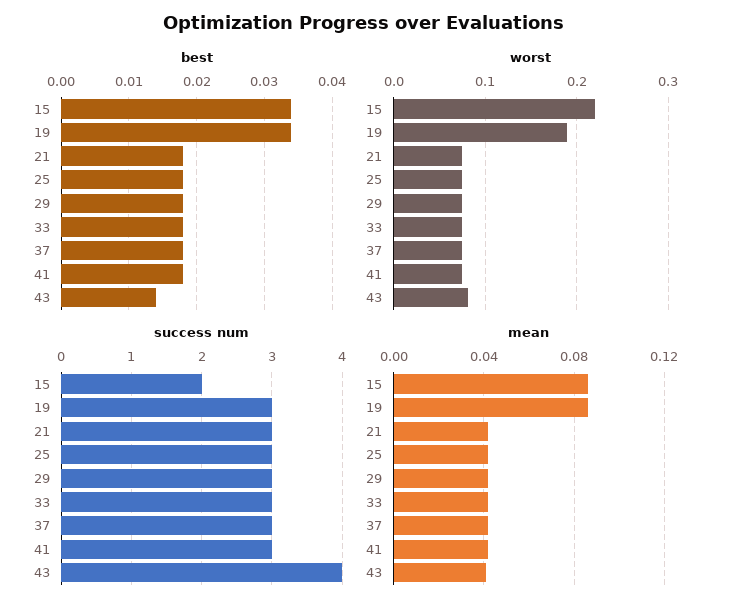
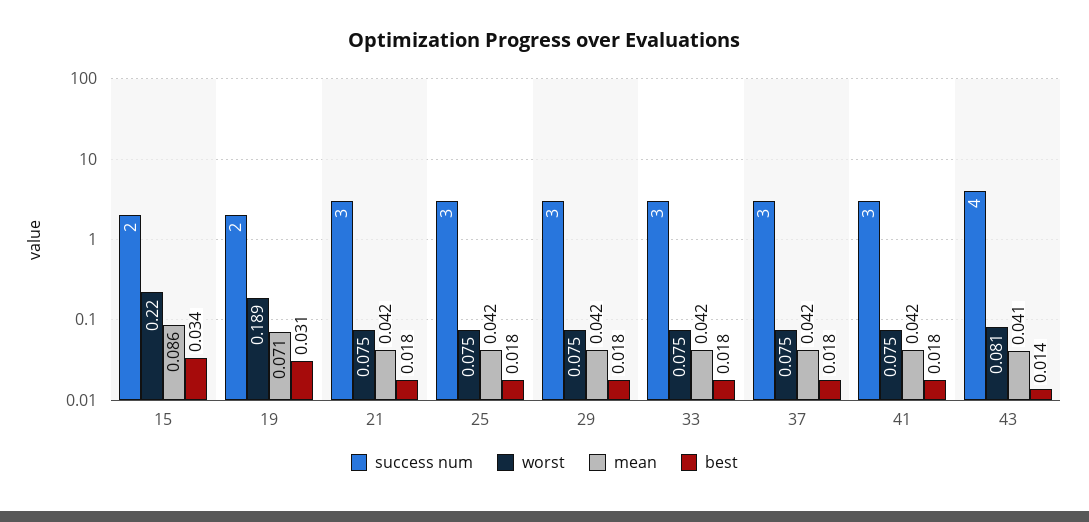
best, 19: 0.034 -> 0.031
success num, 19: 3 -> 2
mean, 19: 0.085 -> 0.071

